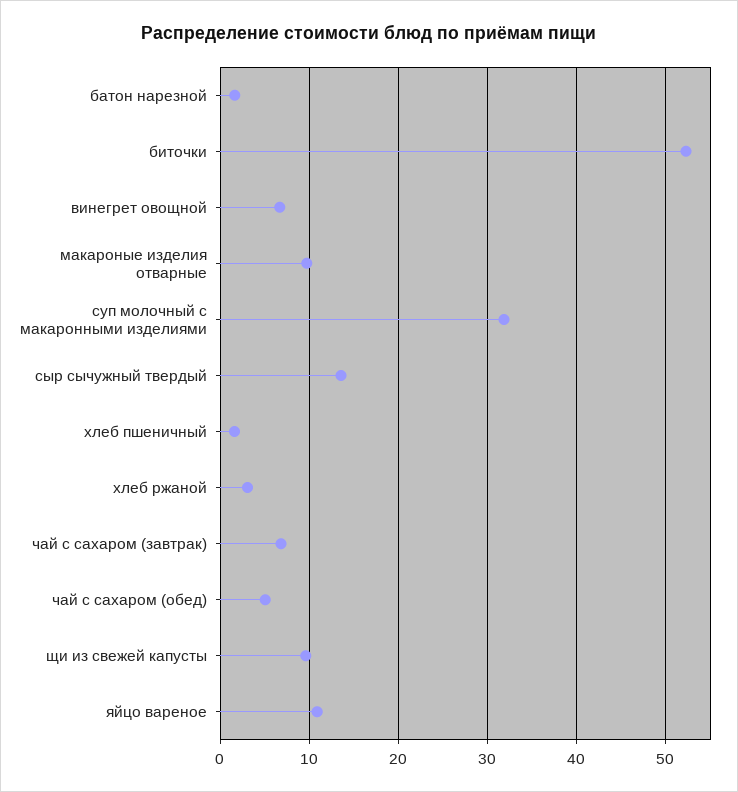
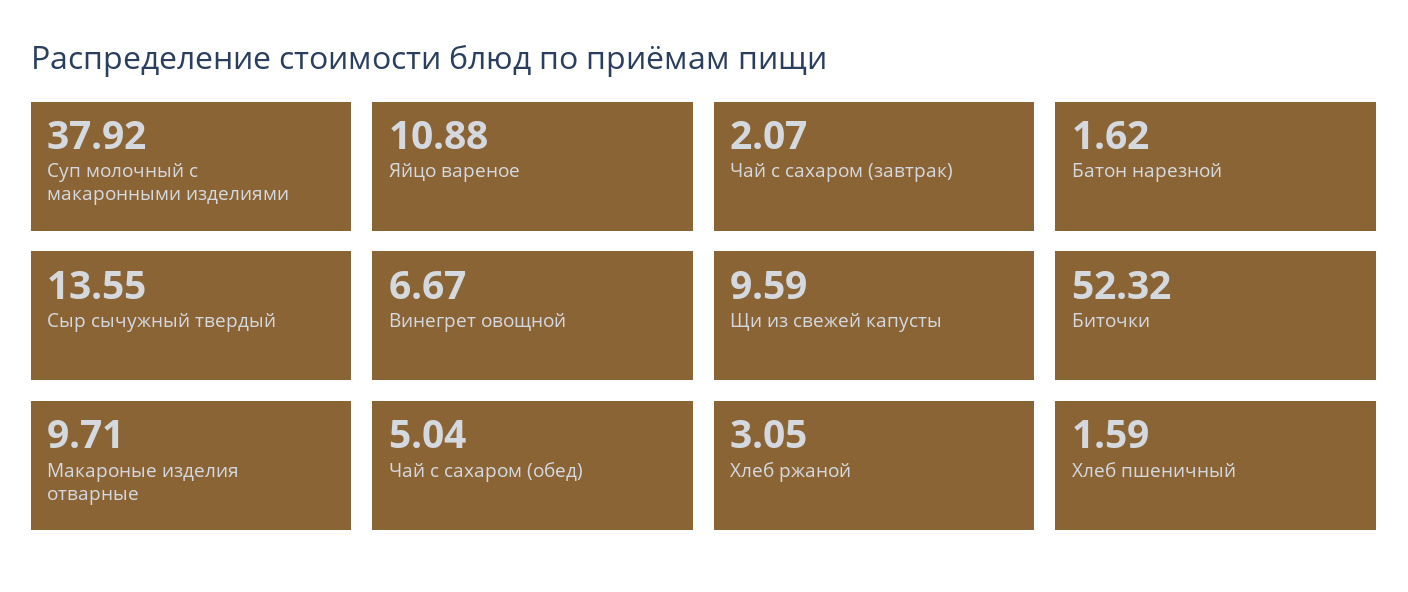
суп молочный с макаронными изделиями: 32 -> 37.92
чай с сахаром (завтрак): 7 -> 2.07

